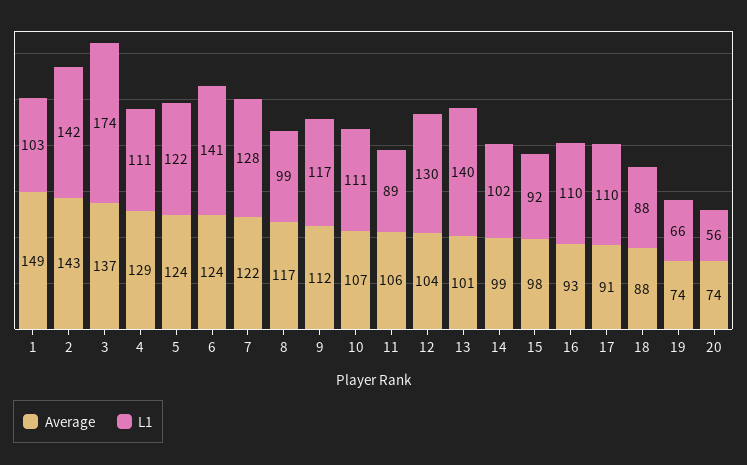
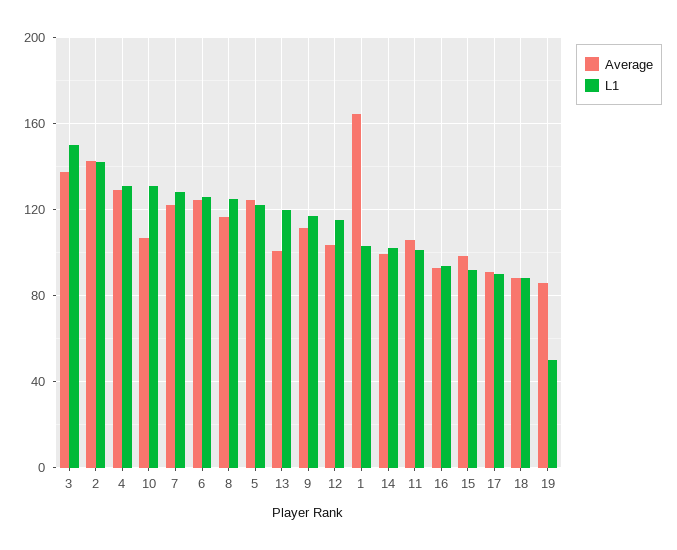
Average, 1: 149 -> 165
L1, 3: 174 -> 150
L1, 4: 111 -> 130
L1, 6: 141 -> 125
L1, 8: 99 -> 125
L1, 10: 111 -> 130
L1, 11: 89 -> 100
L1, 12: 130 -> 115
L1, 13: 140 -> 120
L1, 16: 110 -> 95
L1, 17: 110 -> 90
Average, 19: 74 -> 85
L1, 19: 66 -> 50
Average, 20: 74 -> none
L1, 20: 56 -> none

